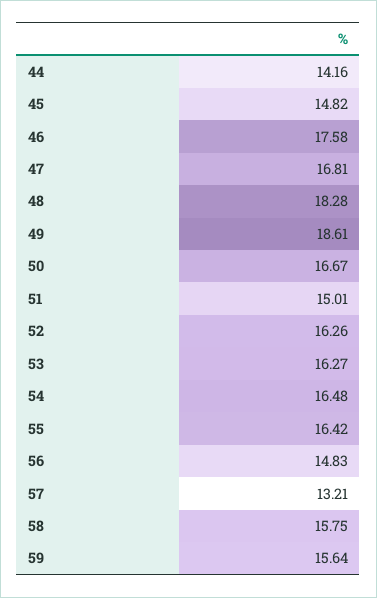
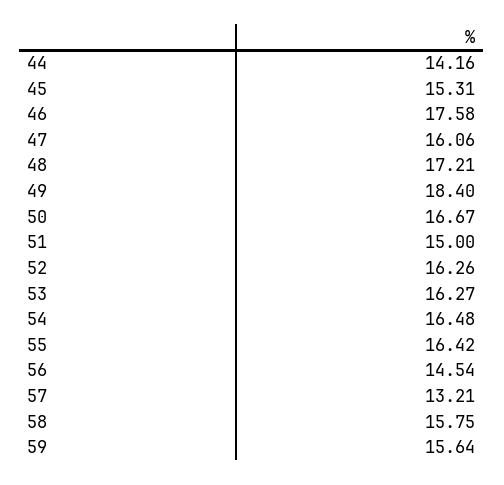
45: 14.82 -> 15.31
47: 16.81 -> 16.06
48: 18.28 -> 17.21
49: 18.61 -> 18.4
51: 15.01 -> 15
56: 14.83 -> 14.54

